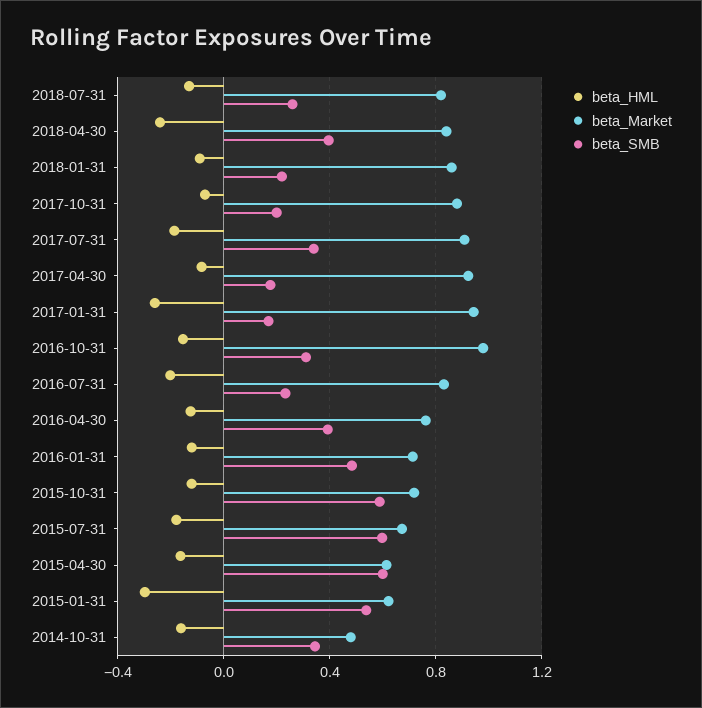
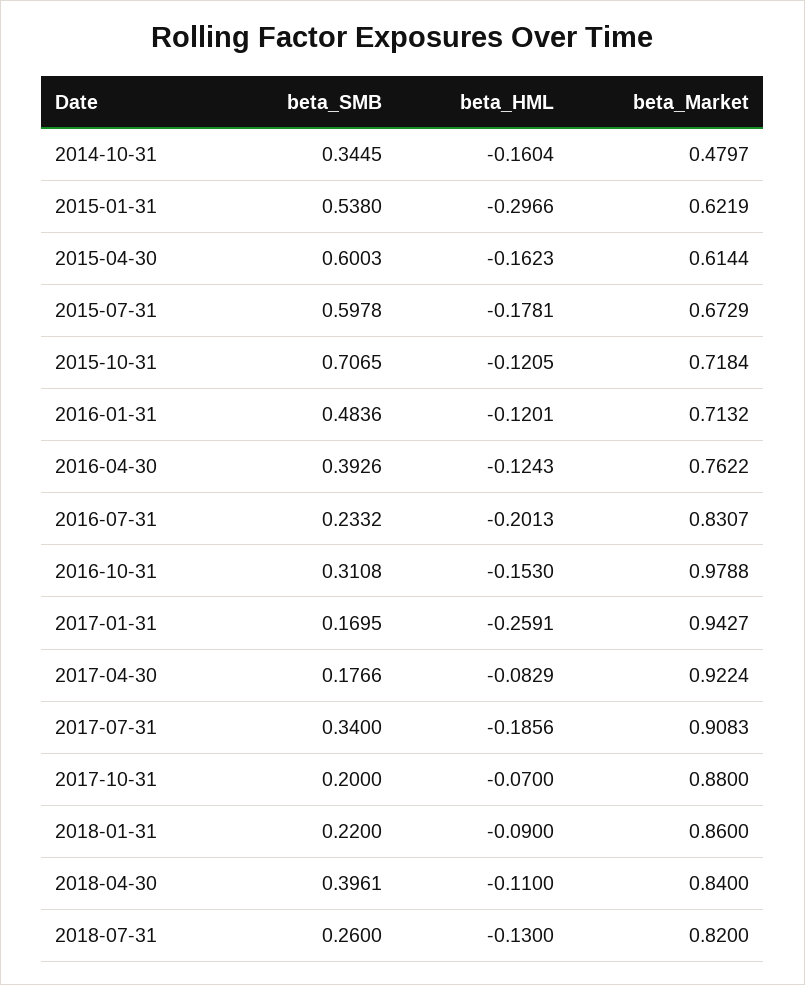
beta_HML, 2018-04-30: -0.25 -> -0.11
beta_SMB, 2015-10-31: 0.6 -> 0.7065

